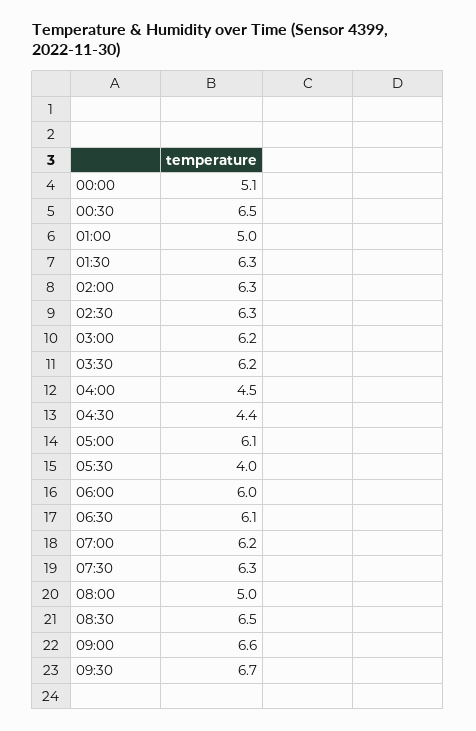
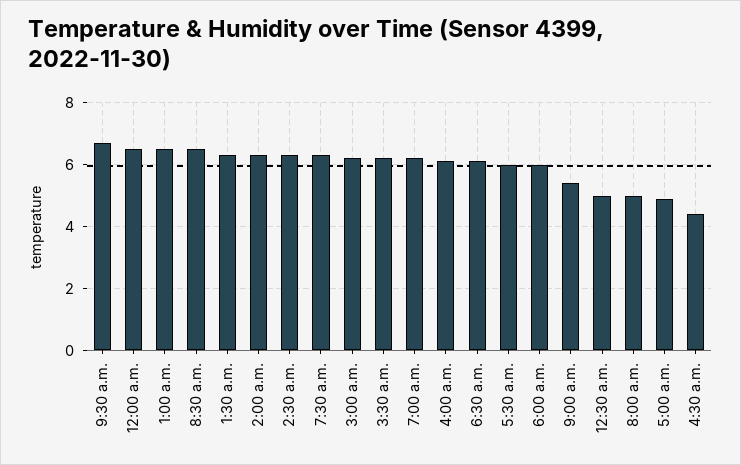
00:00: 5.1 -> 6.5
00:30: 6.5 -> 5
01:00: 5 -> 6.5
04:00: 4.5 -> 6
05:00: 6.1 -> 5
05:30: 4 -> 6
09:00: 6.6 -> 5.5

